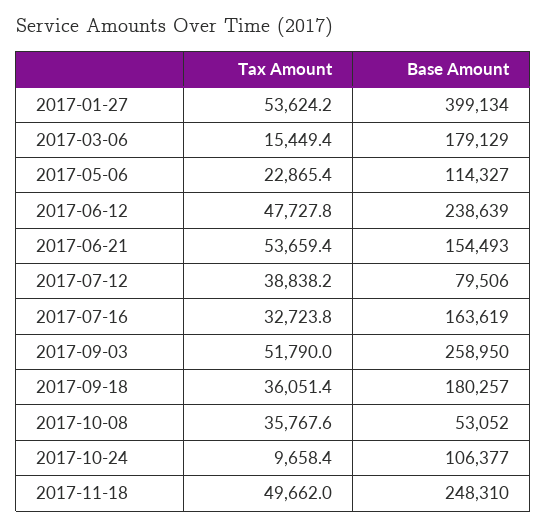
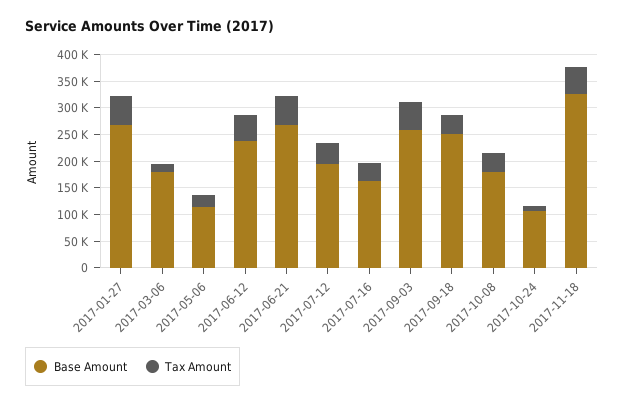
Base Amount, 2017-01-27: 399134 -> 275000
Base Amount, 2017-06-21: 154493 -> 275000
Base Amount, 2017-07-12: 79506 -> 200000
Base Amount, 2017-09-18: 180257 -> 250000
Base Amount, 2017-10-08: 53052 -> 175000
Base Amount, 2017-11-18: 248310 -> 325000

